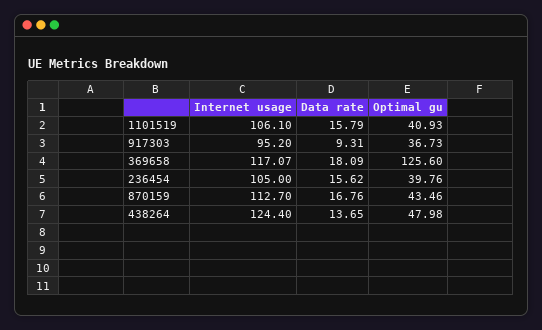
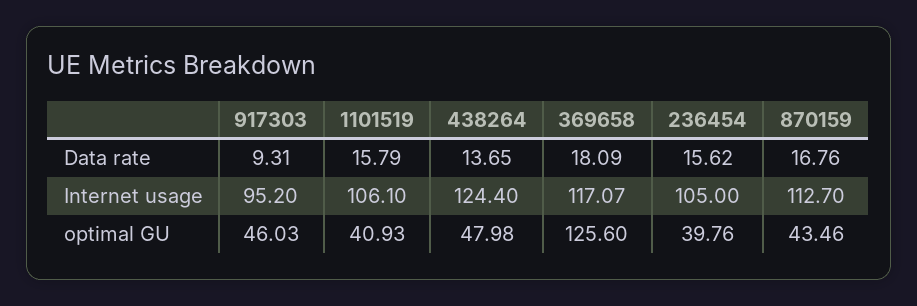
Optimal gu, 917303: 36.73 -> 46.03

